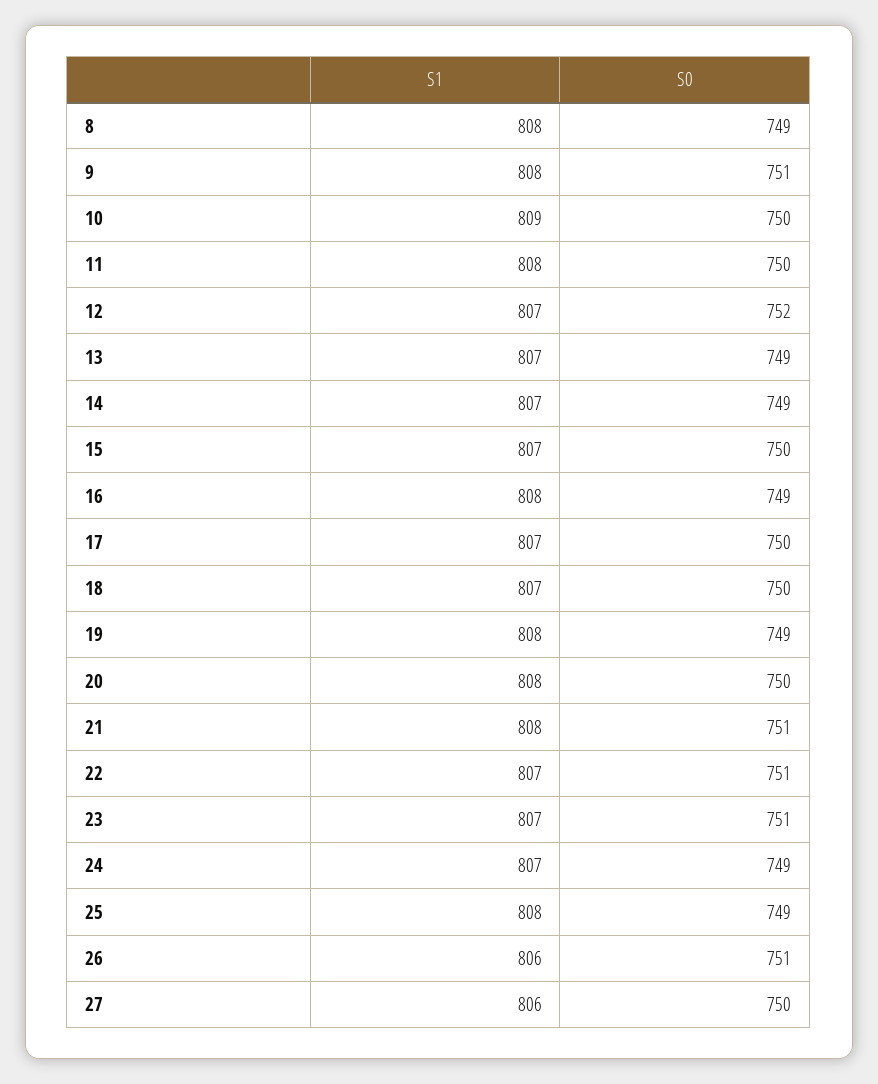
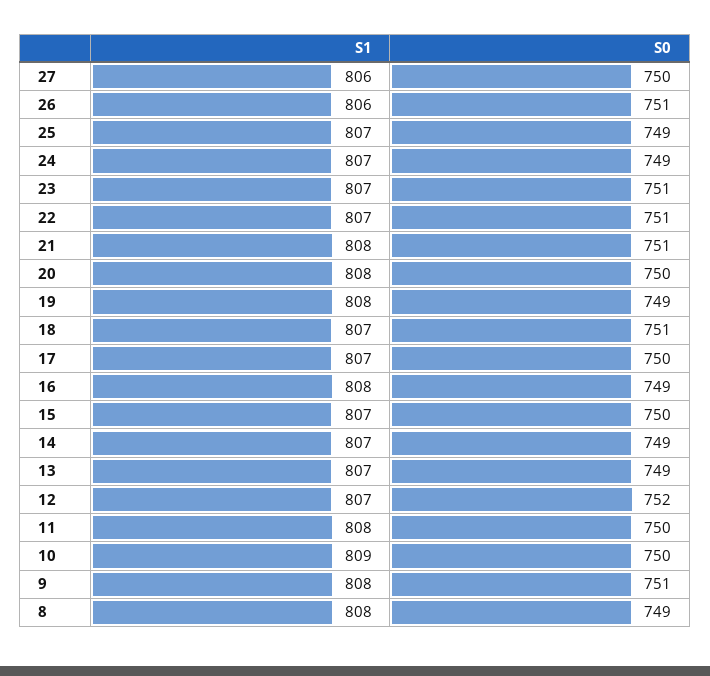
S0, 18: 750 -> 751
S1, 25: 808 -> 807

